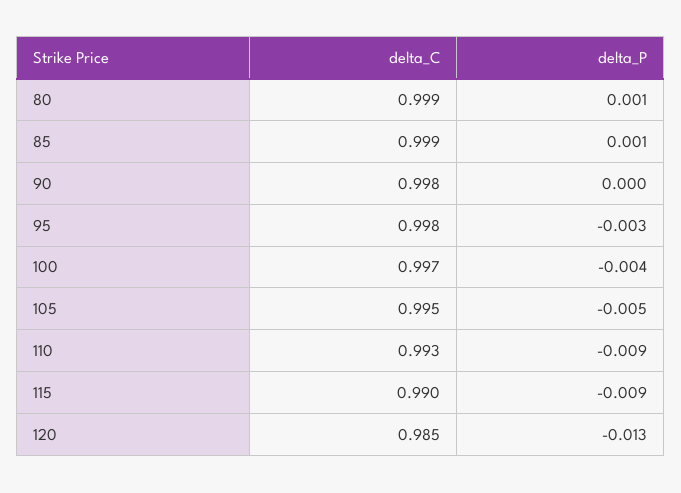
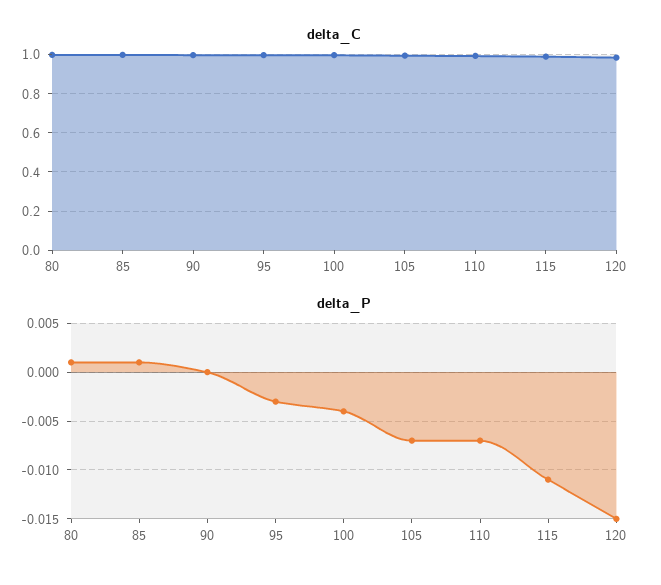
delta_P, 105: -0.005 -> -0.007
delta_P, 110: -0.009 -> -0.007
delta_P, 115: -0.009 -> -0.011
delta_P, 120: -0.013 -> -0.015

